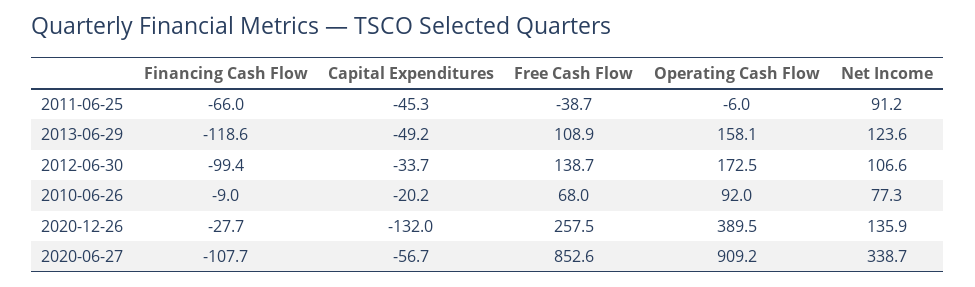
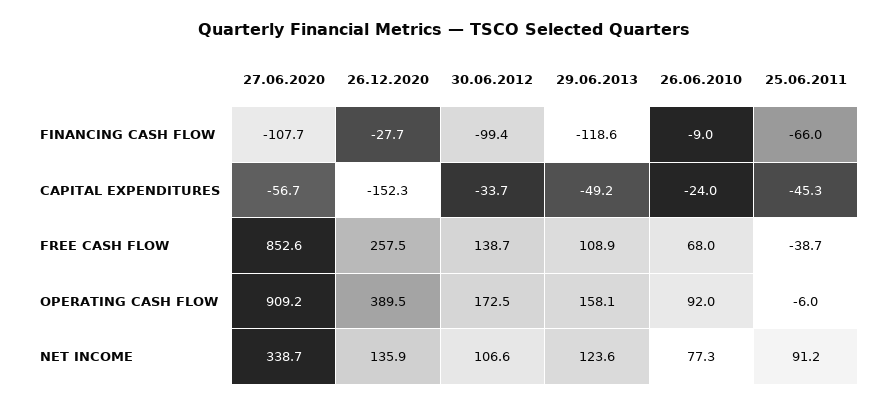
Capital Expenditures, 2010-06-26: -20.2 -> -24
Capital Expenditures, 2020-12-26: -132 -> -152.3

